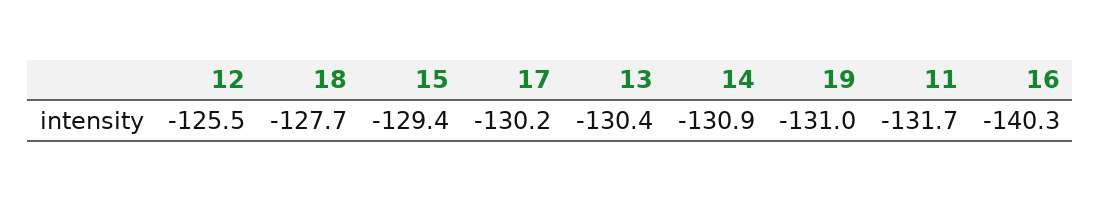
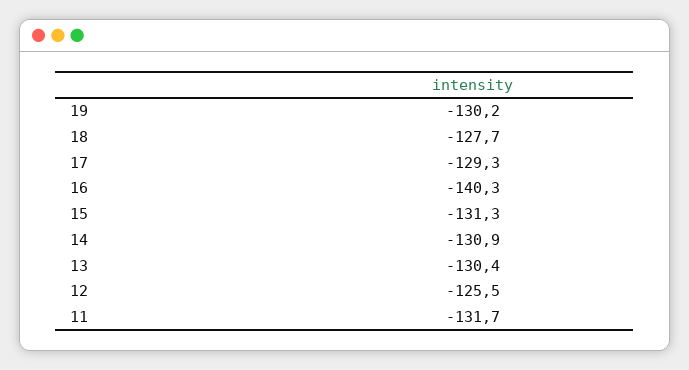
15: -129.4 -> -131.3
17: -130.2 -> -129.3
19: -131 -> -130.2

